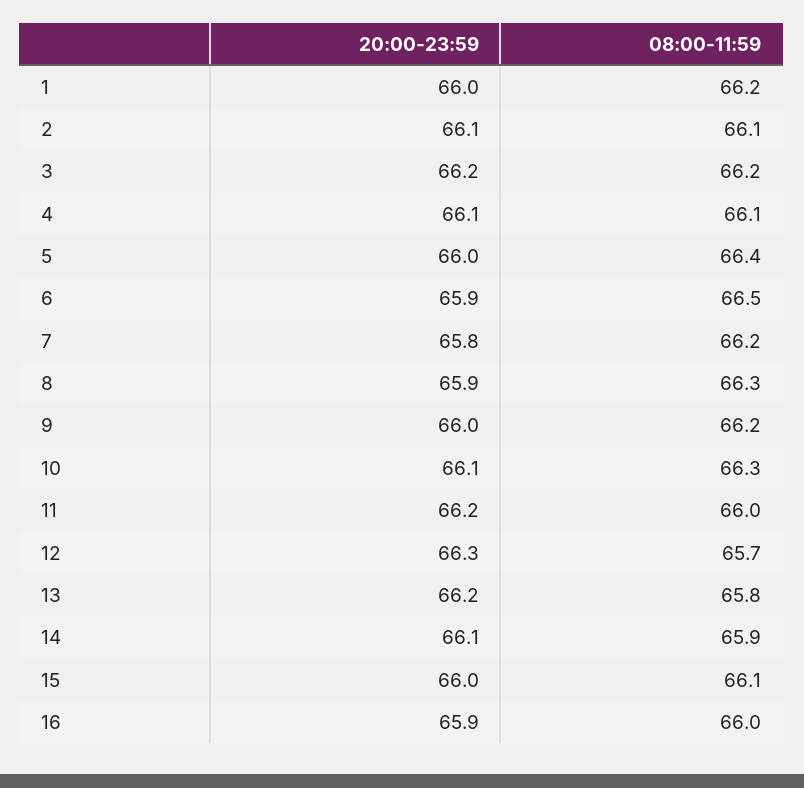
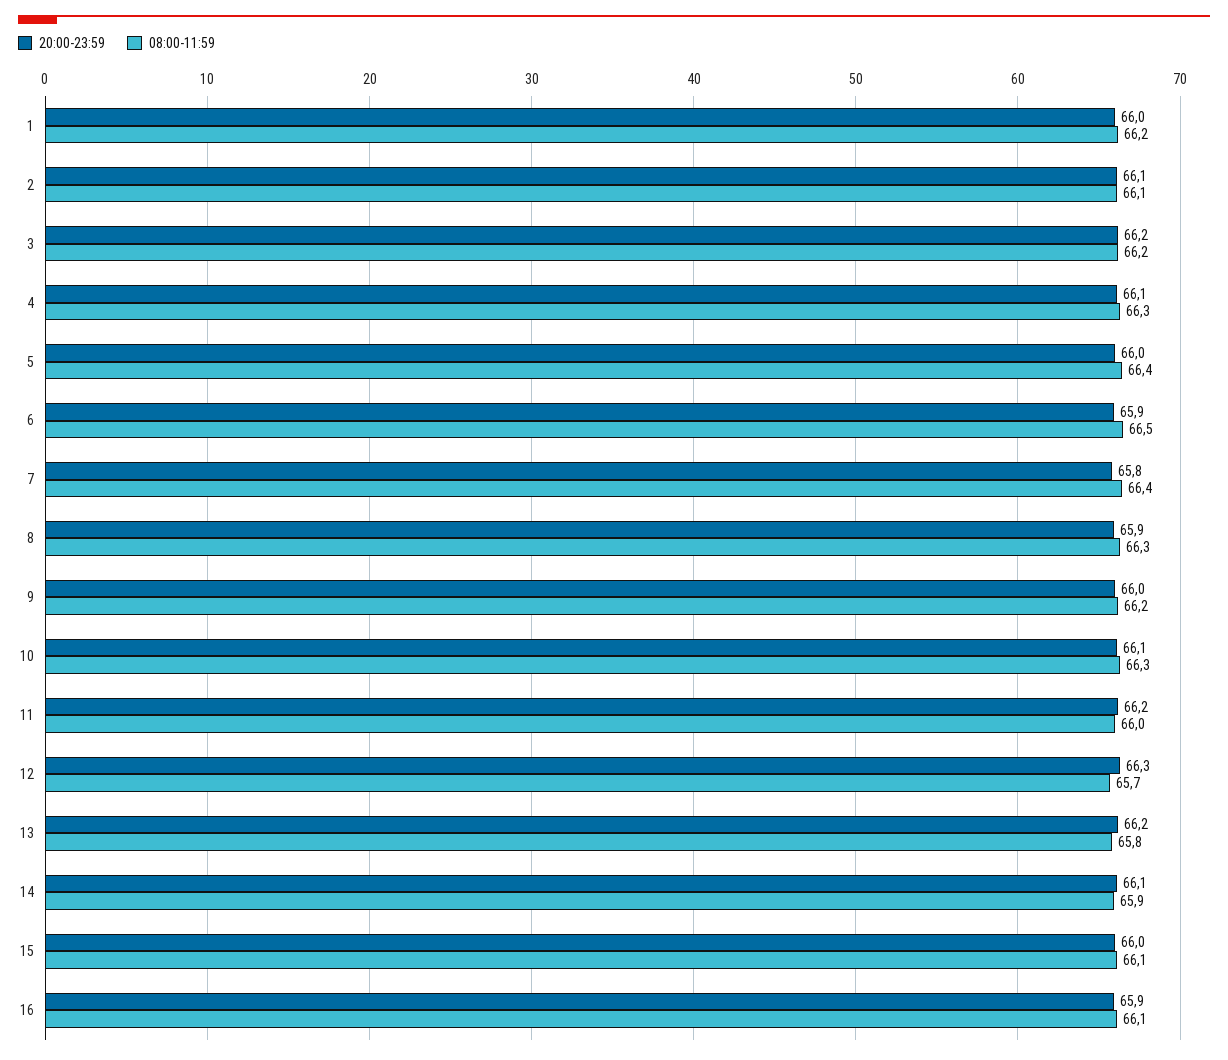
08:00-11:59, 4: 66.1 -> 66.3
08:00-11:59, 7: 66.2 -> 66.4
08:00-11:59, 16: 66 -> 66.1

